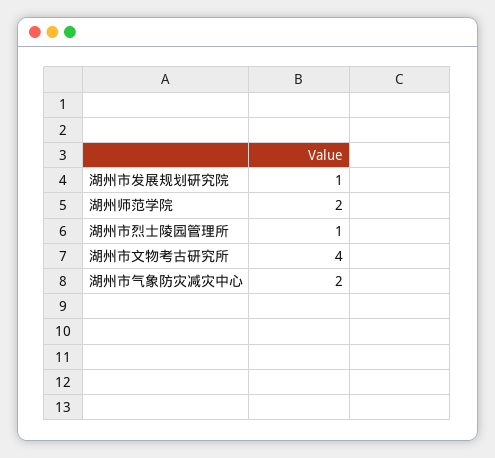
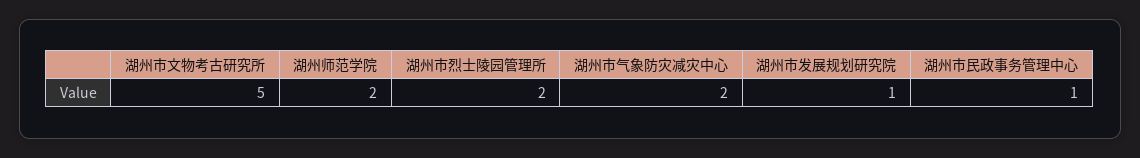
湖州市烈士陵园管理所: 1 -> 2
湖州市文物考古研究所: 4 -> 5
湖州市民政事务管理中心: none -> 1

